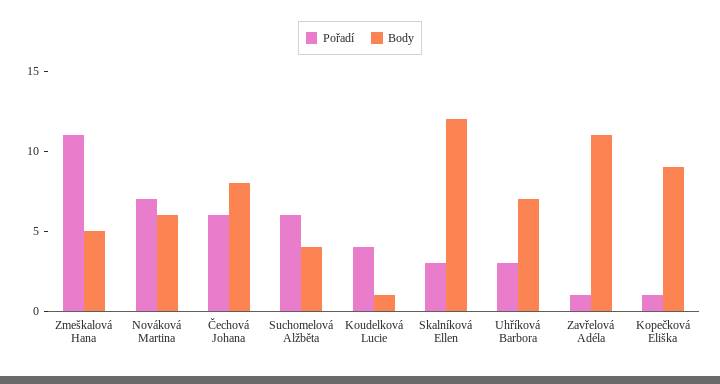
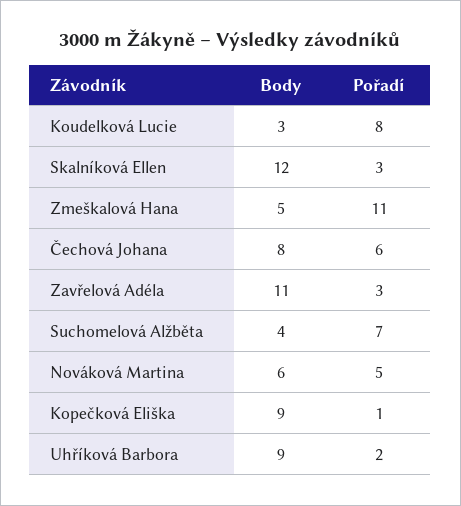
Pořadí, Nováková Martina: 7 -> 5
Pořadí, Suchomelová Alžběta: 6 -> 7
Pořadí, Koudelková Lucie: 4 -> 8
Body, Koudelková Lucie: 1 -> 3
Pořadí, Uhříková Barbora: 3 -> 2
Body, Uhříková Barbora: 7 -> 9
Pořadí, Zavřelová Adéla: 1 -> 3

